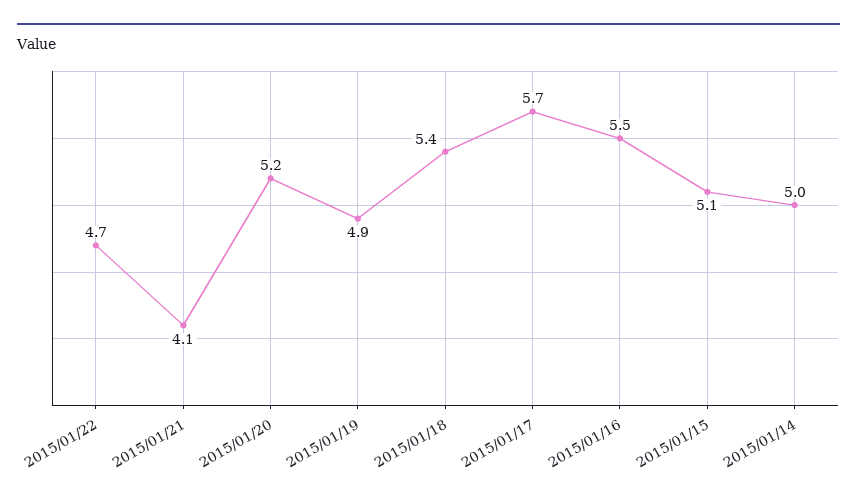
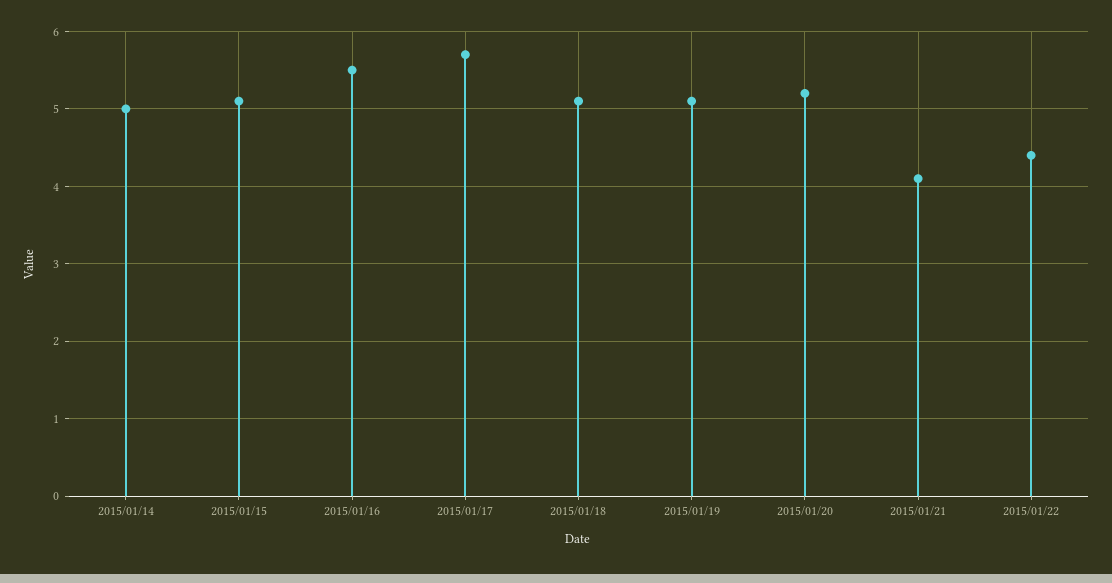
2015/01/22: 4.7 -> 4.4
2015/01/19: 4.9 -> 5.1
2015/01/18: 5.4 -> 5.1

